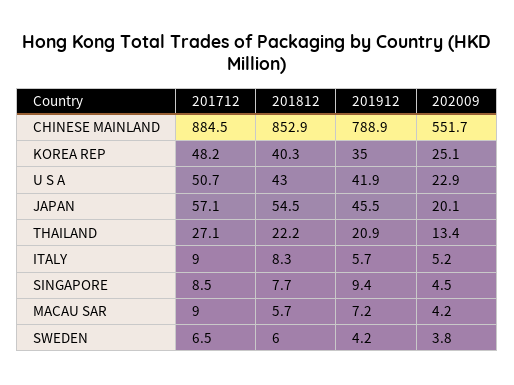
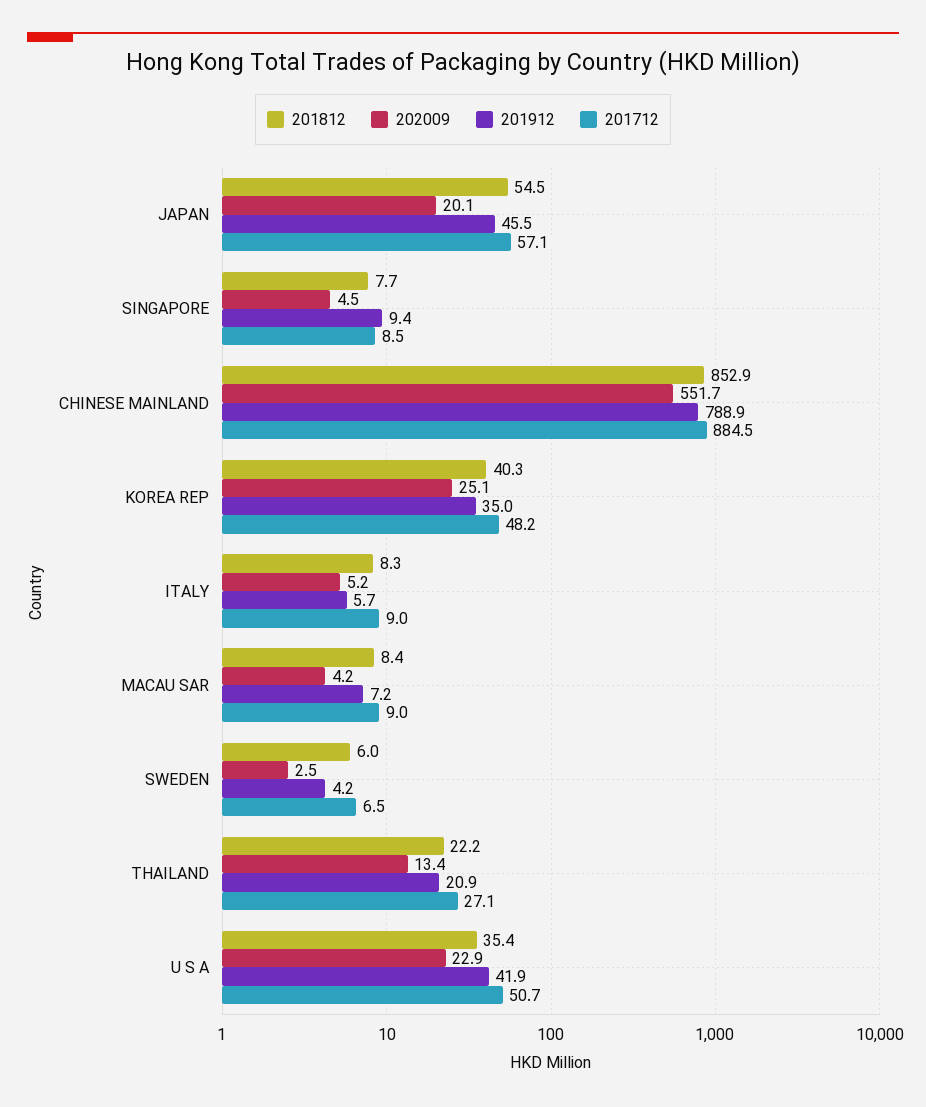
201812, U S A: 43 -> 35.4
201812, MACAU SAR: 5.7 -> 8.4
202009, SWEDEN: 3.8 -> 2.5

